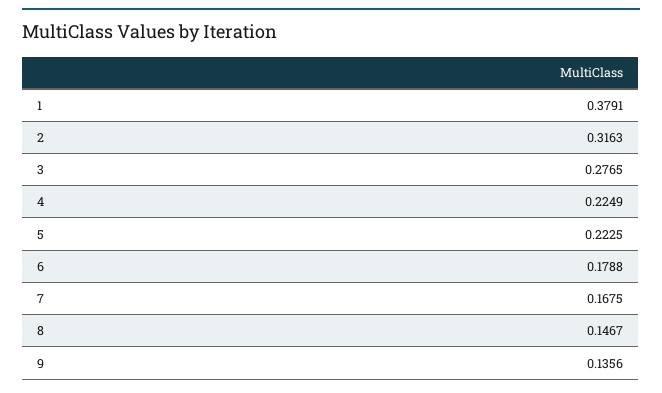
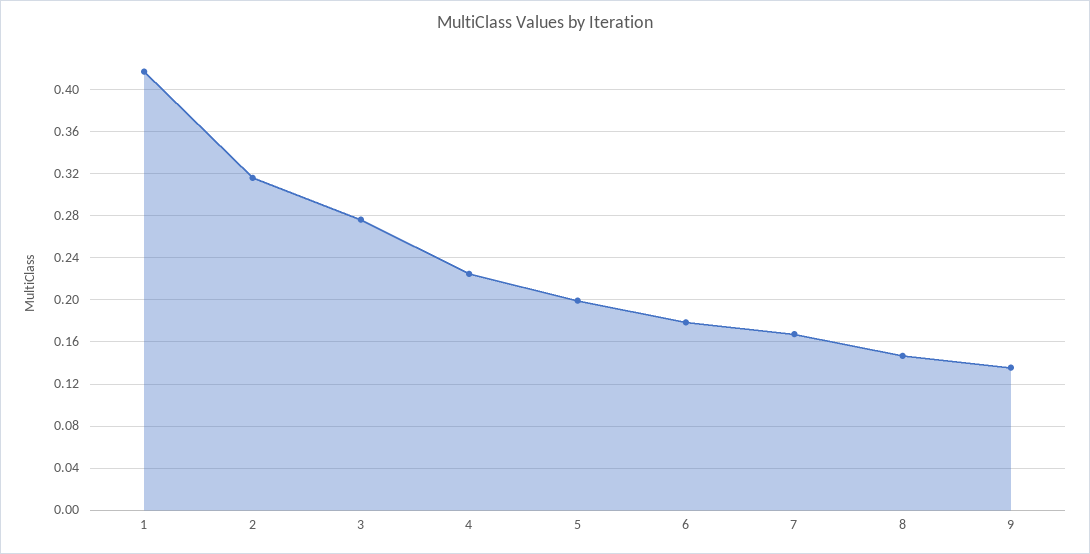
1: 0.3791 -> 0.42
5: 0.2225 -> 0.2

